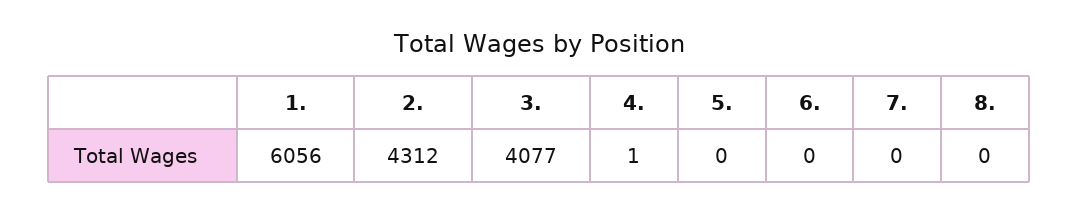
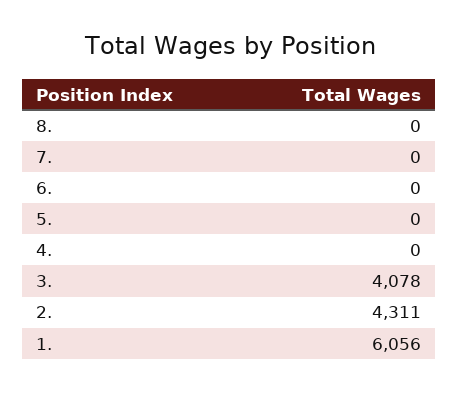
2.: 4312 -> 4311
3.: 4077 -> 4078
4.: 1 -> 0

